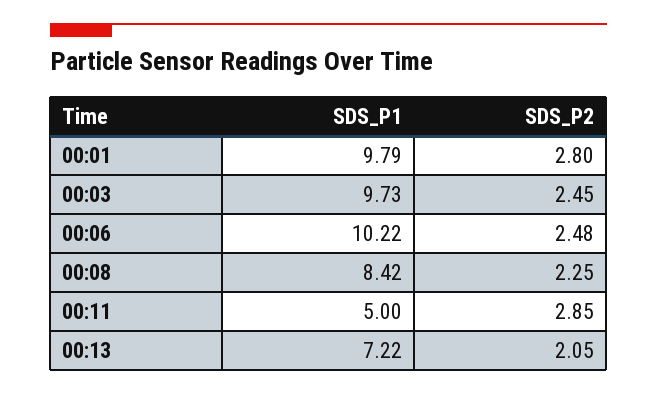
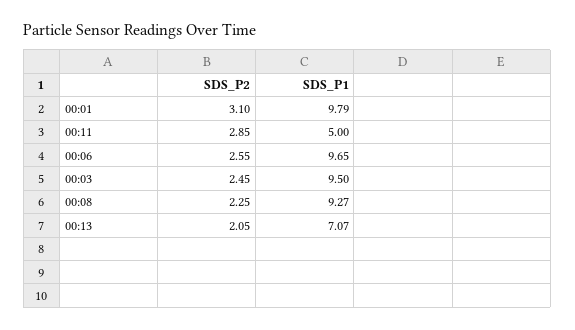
SDS_P2, 00:01: 2.8 -> 3.1
SDS_P1, 00:03: 9.73 -> 9.5
SDS_P1, 00:06: 10.22 -> 9.65
SDS_P2, 00:06: 2.48 -> 2.55
SDS_P1, 00:08: 8.42 -> 9.27
SDS_P1, 00:13: 7.22 -> 7.07

